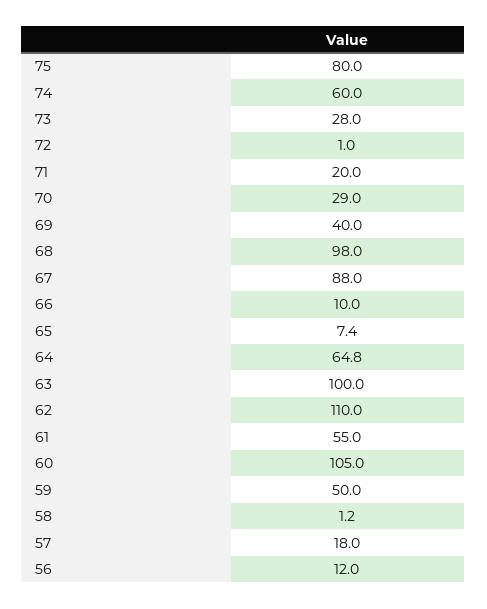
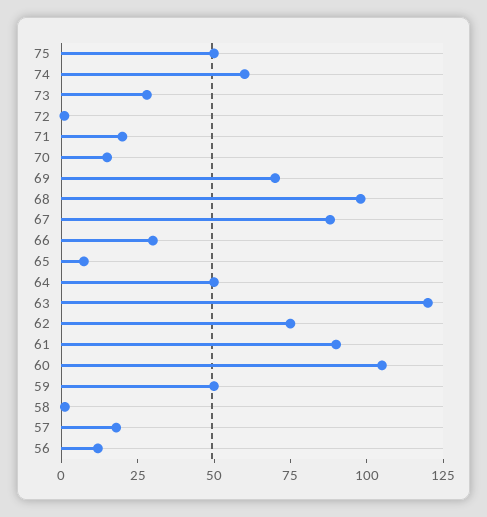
75: 80 -> 50
70: 29 -> 15
69: 40 -> 70
66: 10 -> 30
64: 64.8 -> 50
63: 100 -> 120
62: 110 -> 75
61: 55 -> 90

